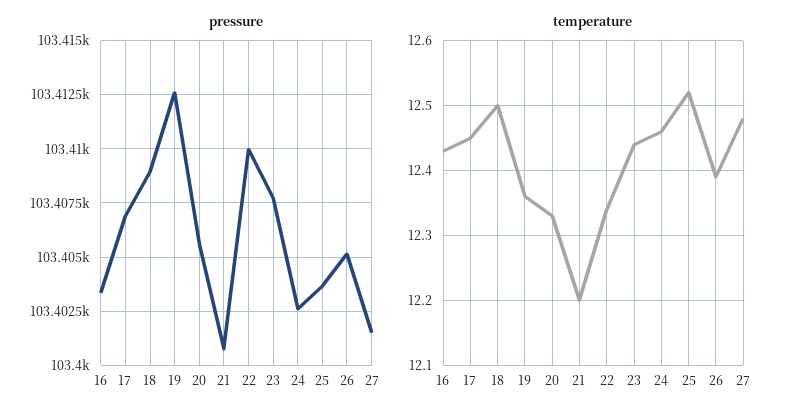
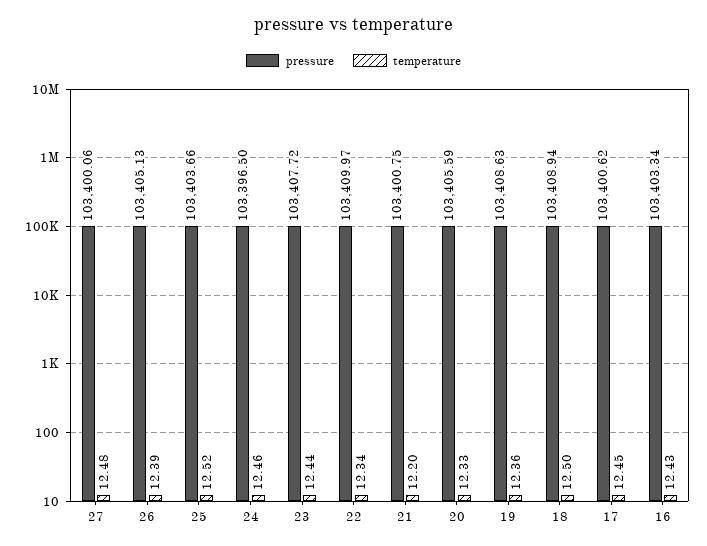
pressure, 17: 103407 -> 103400.62
pressure, 19: 103412.5 -> 103408.63
pressure, 24: 103402.5 -> 103396.5
pressure, 27: 103401.5 -> 103400.06

